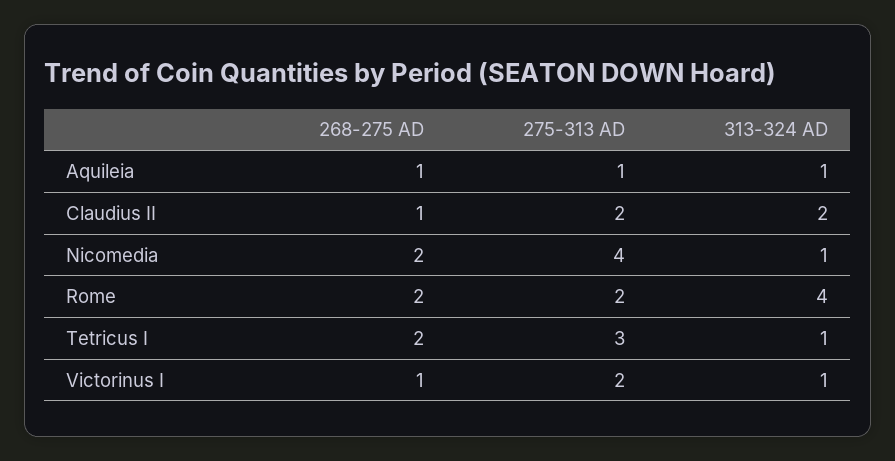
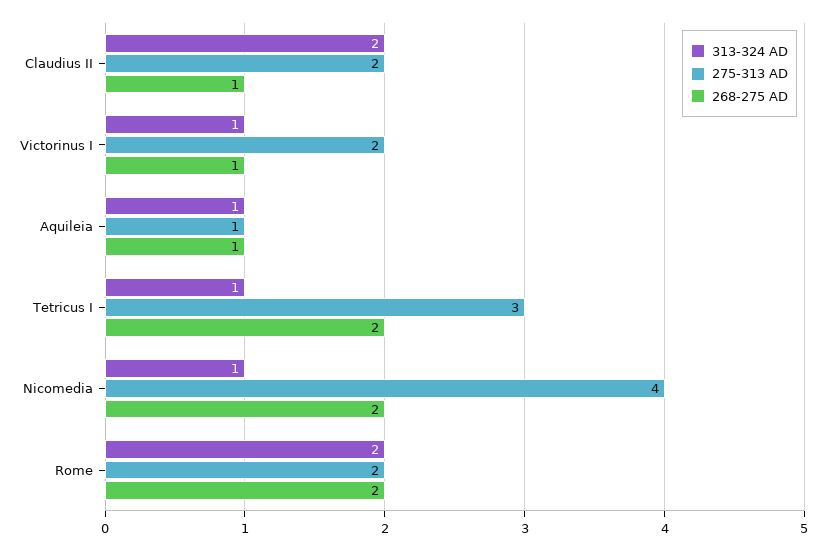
313-324 AD, Rome: 4 -> 2

